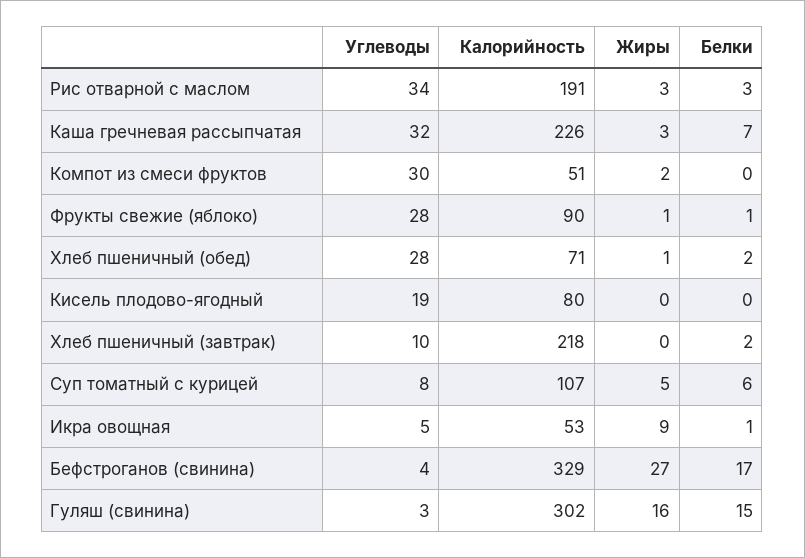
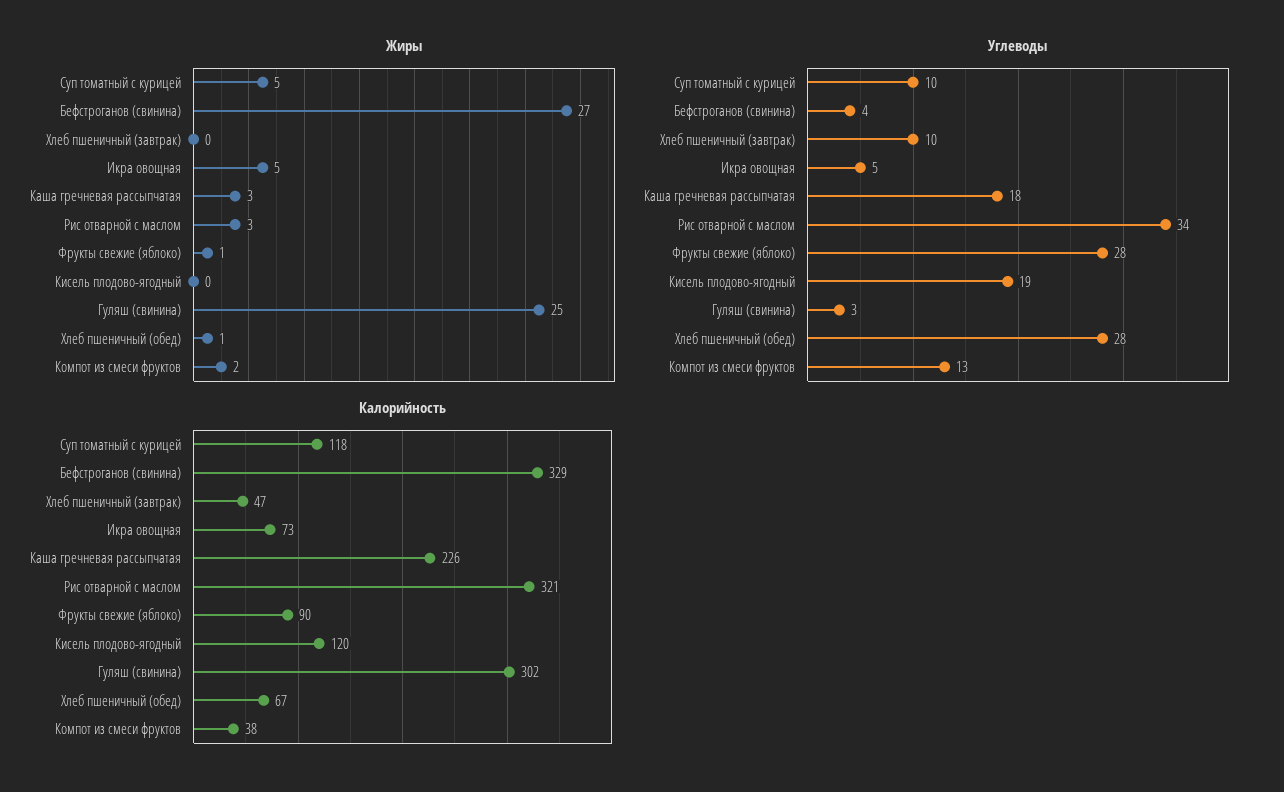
Калорийность, Рис отварной с маслом: 191 -> 321
Белки, Рис отварной с маслом: 3 -> none
Углеводы, Каша гречневая рассыпчатая: 32 -> 18
Белки, Каша гречневая рассыпчатая: 7 -> none
Углеводы, Компот из смеси фруктов: 30 -> 13
Калорийность, Компот из смеси фруктов: 51 -> 38
Белки, Компот из смеси фруктов: 0 -> none
Белки, Фрукты свежие (яблоко): 1 -> none
Калорийность, Хлеб пшеничный (обед): 71 -> 67
Белки, Хлеб пшеничный (обед): 2 -> none
Калорийность, Кисель плодово-ягодный: 80 -> 120
Белки, Кисель плодово-ягодный: 0 -> none
Калорийность, Хлеб пшеничный (завтрак): 218 -> 47
Белки, Хлеб пшеничный (завтрак): 2 -> none
Углеводы, Суп томатный с курицей: 8 -> 10
Калорийность, Суп томатный с курицей: 107 -> 118
Белки, Суп томатный с курицей: 6 -> none
Калорийность, Икра овощная: 53 -> 73
Жиры, Икра овощная: 9 -> 5
Белки, Икра овощная: 1 -> none
Белки, Бефстроганов (свинина): 17 -> none
Жиры, Гуляш (свинина): 16 -> 25
Белки, Гуляш (свинина): 15 -> none

